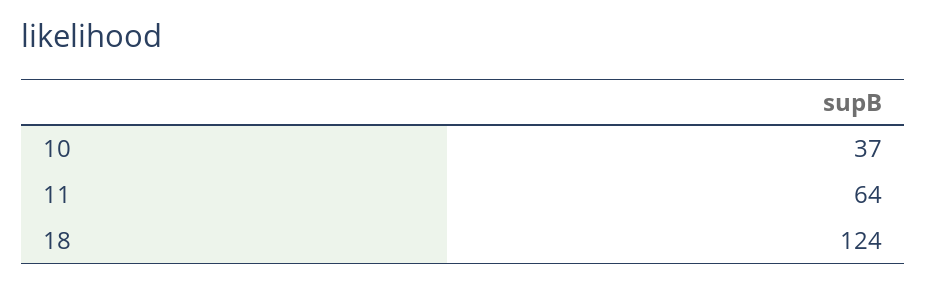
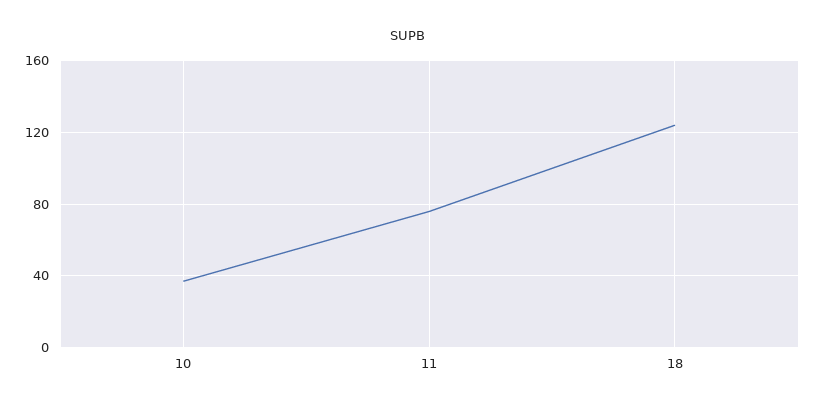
11: 64 -> 75

